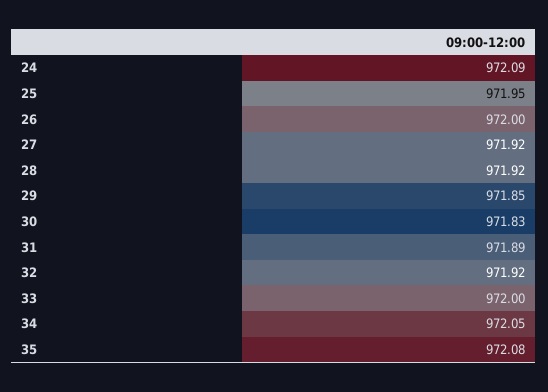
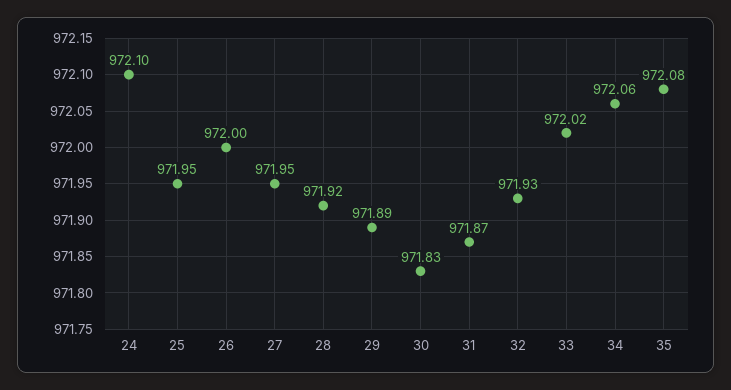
24: 972.09 -> 972.1
27: 971.92 -> 971.95
29: 971.85 -> 971.89
31: 971.89 -> 971.87
32: 971.92 -> 971.93
33: 972 -> 972.02
34: 972.05 -> 972.06

